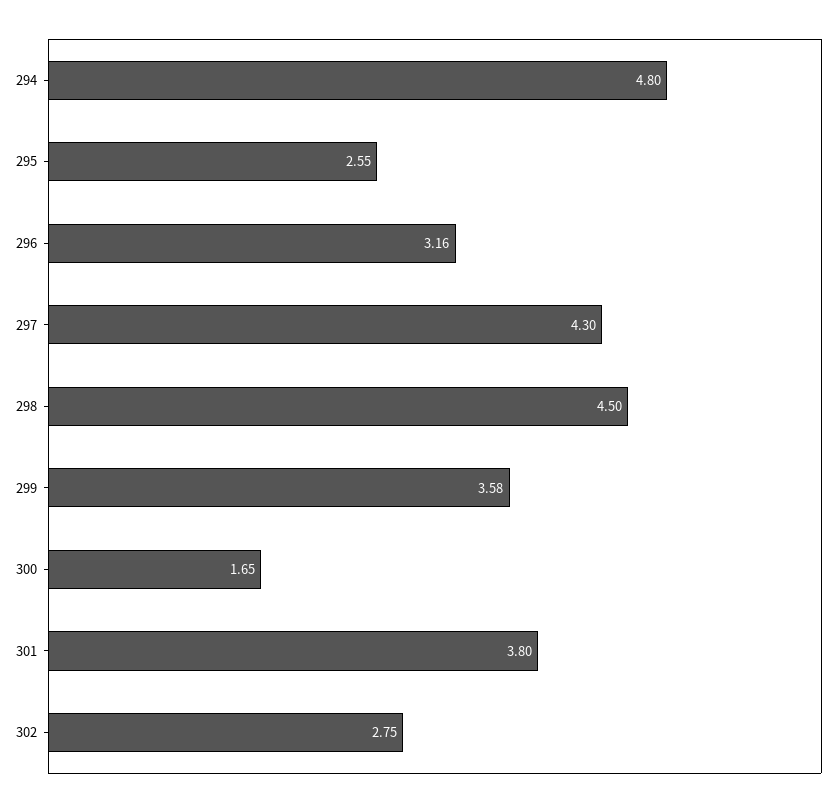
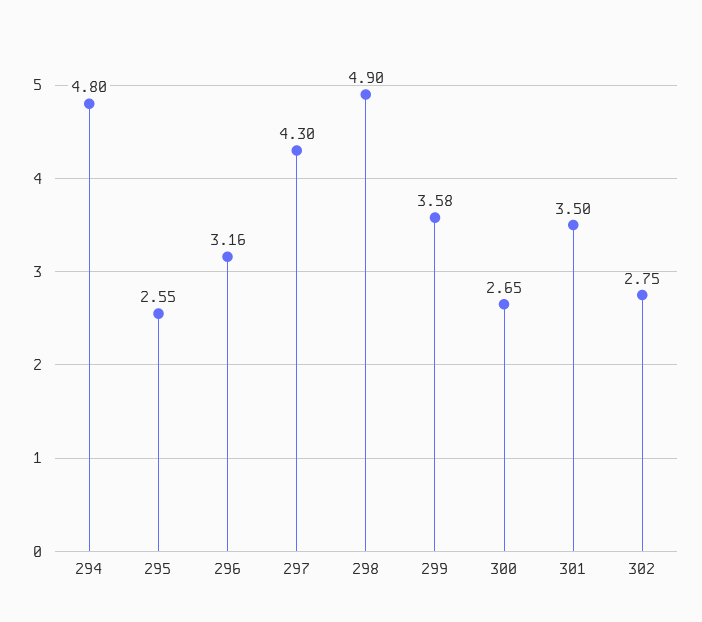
298: 4.5 -> 4.9
300: 1.65 -> 2.65
301: 3.8 -> 3.5

